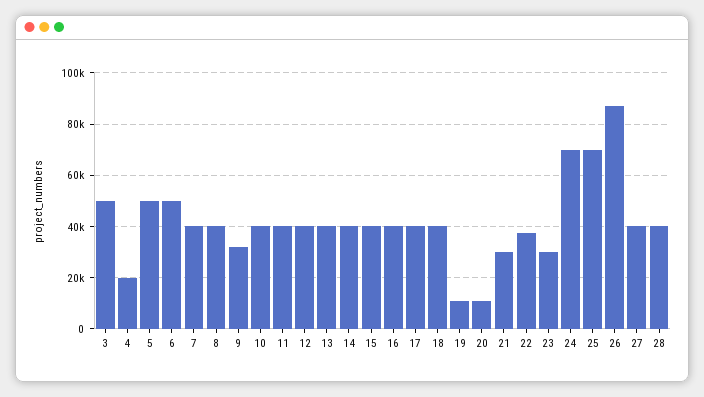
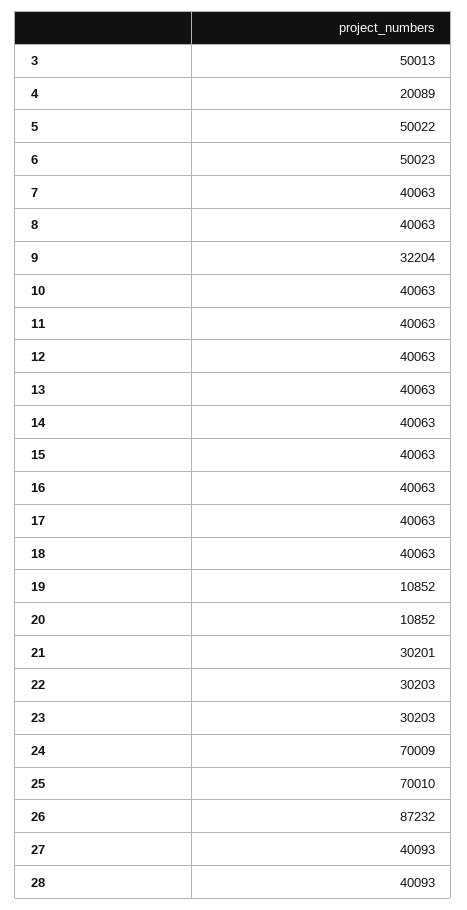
22: 37500 -> 30203

